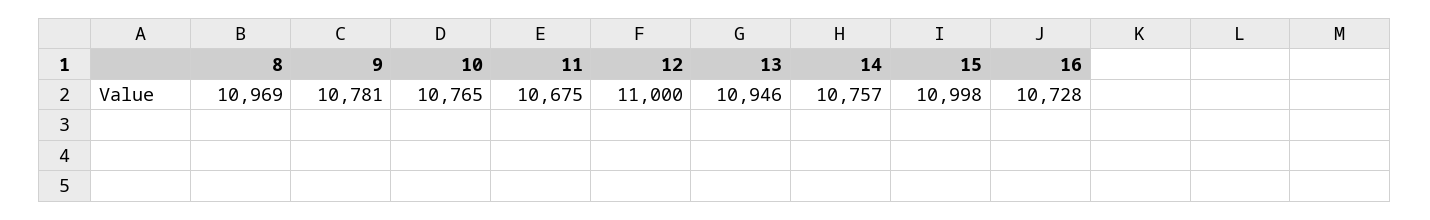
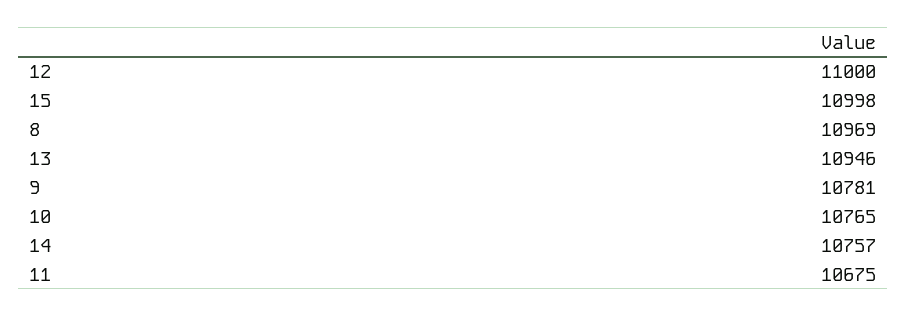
16: 10728 -> none

